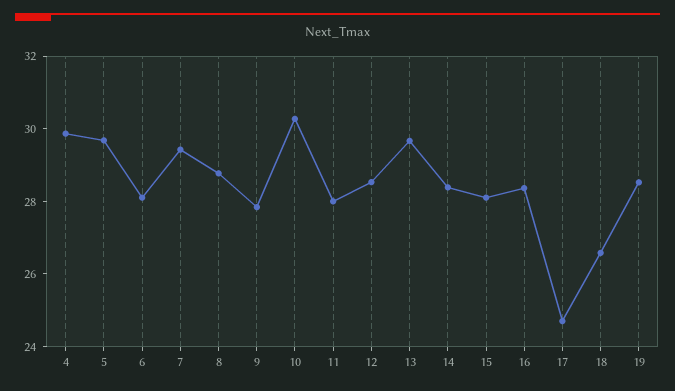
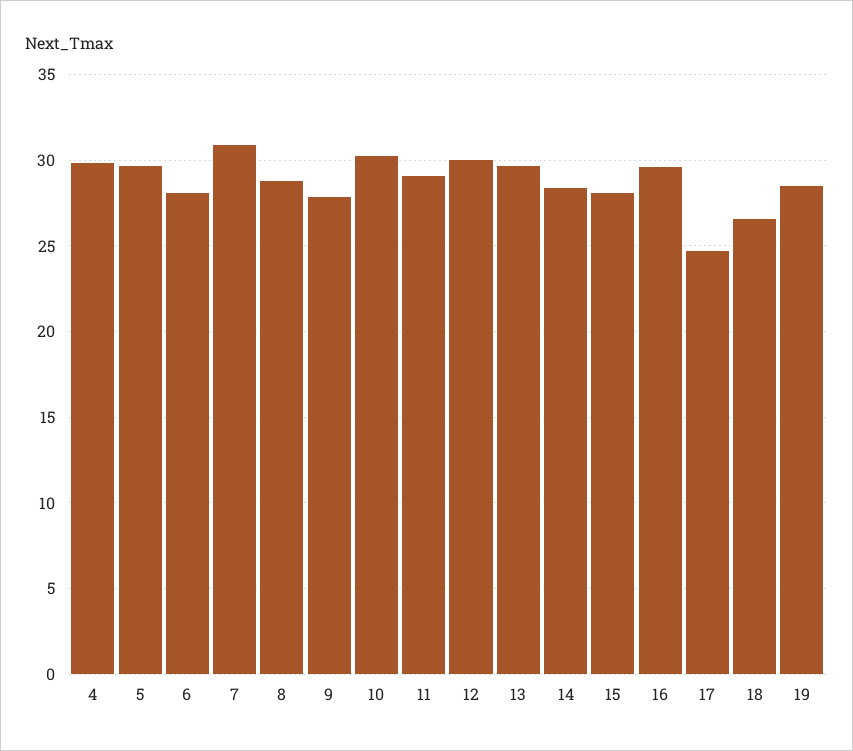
7: 29.5 -> 31
11: 28 -> 29
12: 28.5 -> 30
16: 28.5 -> 29.5

